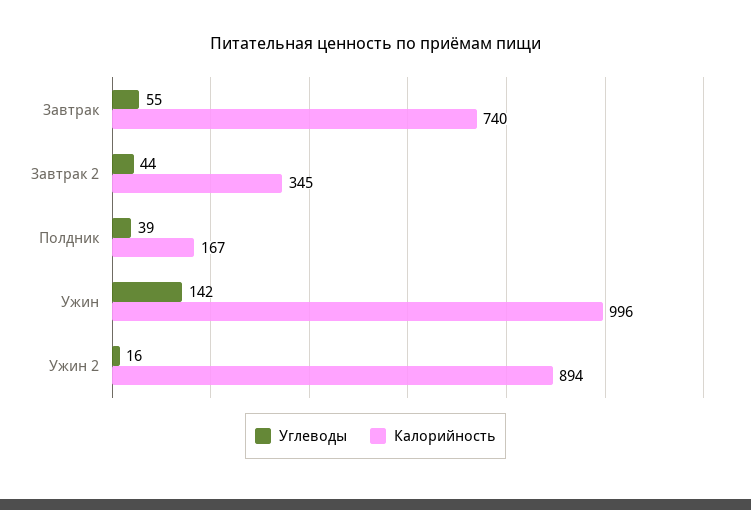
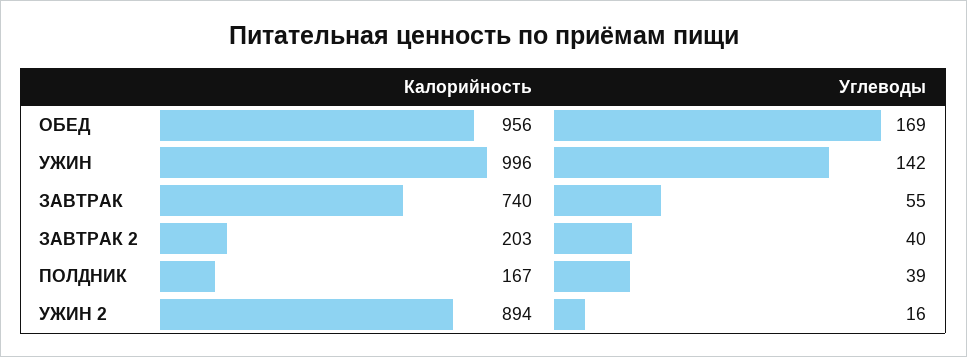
Углеводы, Завтрак 2: 44 -> 40
Калорийность, Завтрак 2: 345 -> 203
Калорийность, ОБЕД: none -> 956
Углеводы, ОБЕД: none -> 169

